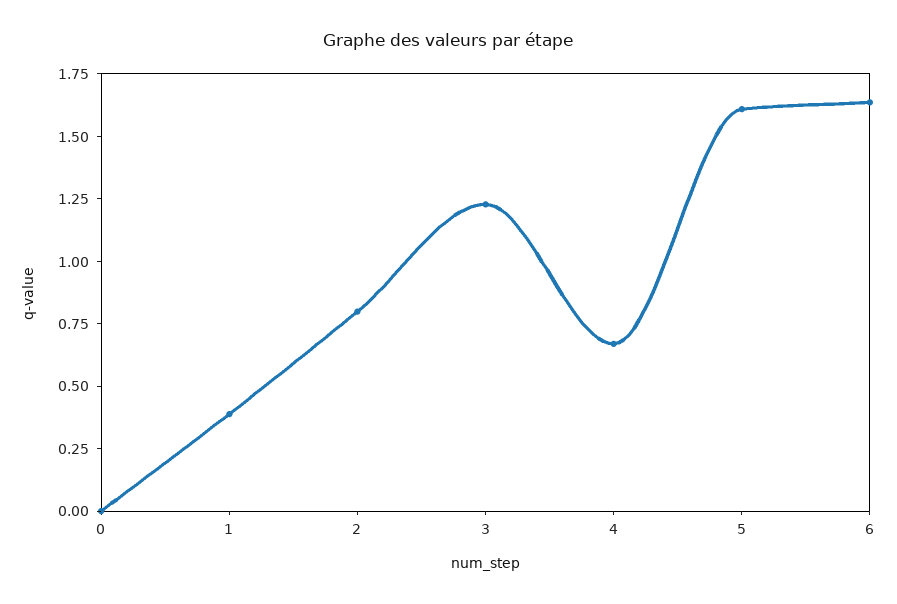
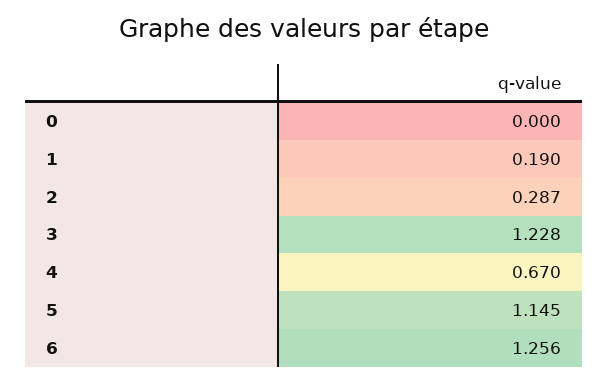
1: 0.4 -> 0.19
2: 0.8 -> 0.287
5: 1.6 -> 1.145
6: 1.65 -> 1.256

